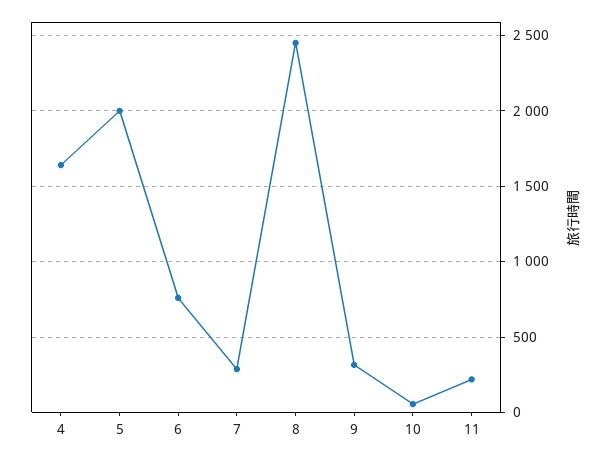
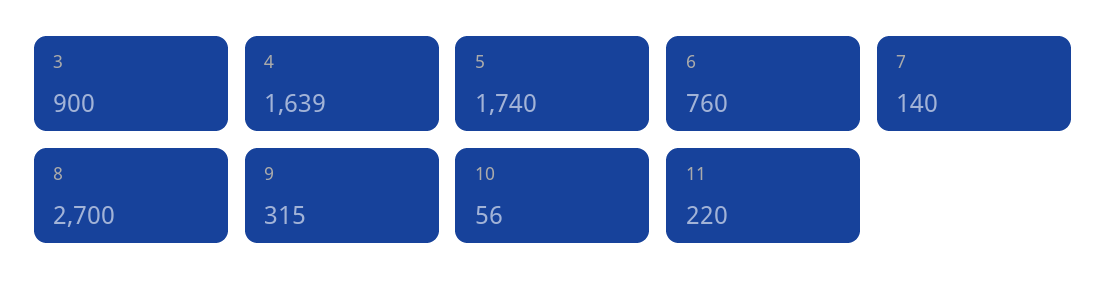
5: 2000 -> 1740
7: 300 -> 140
8: 2450 -> 2700
3: none -> 900

